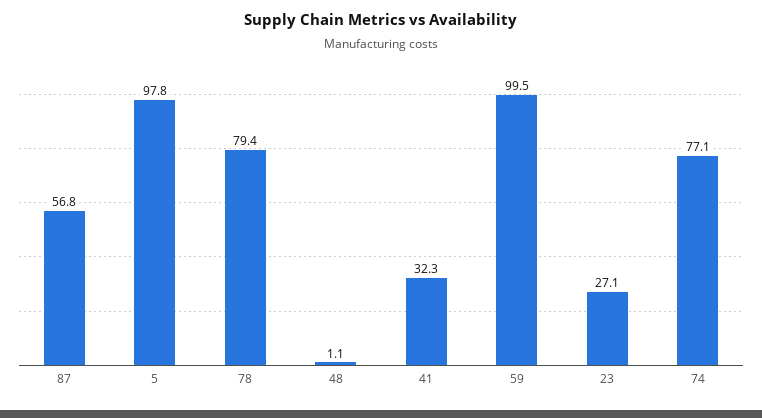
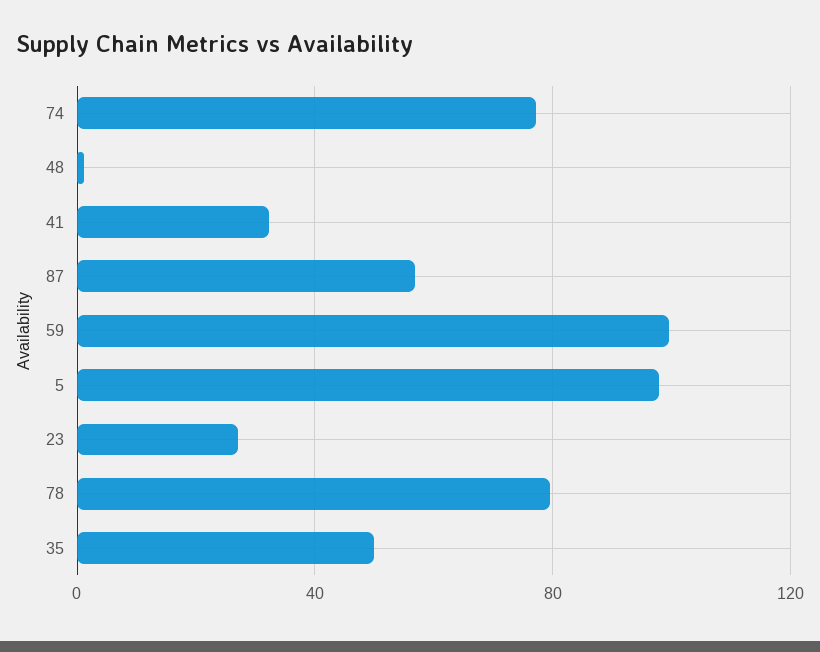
35: none -> 50

